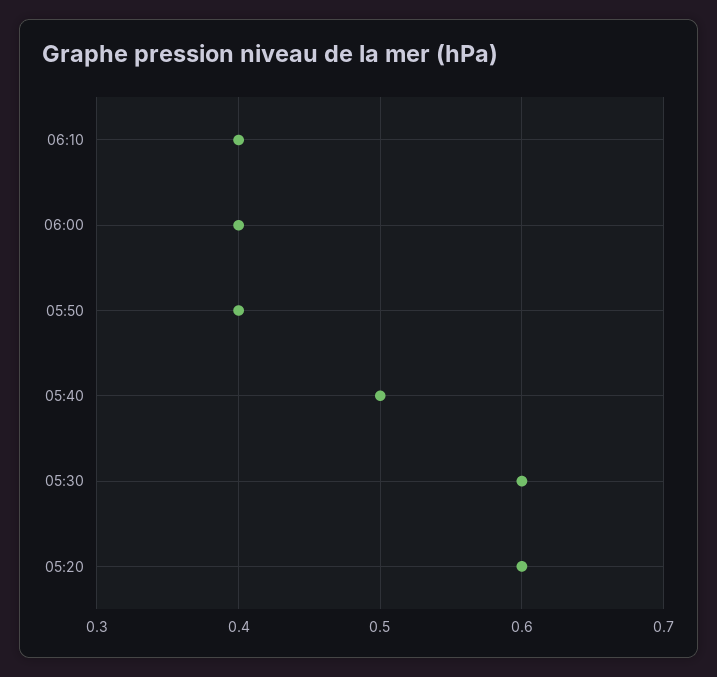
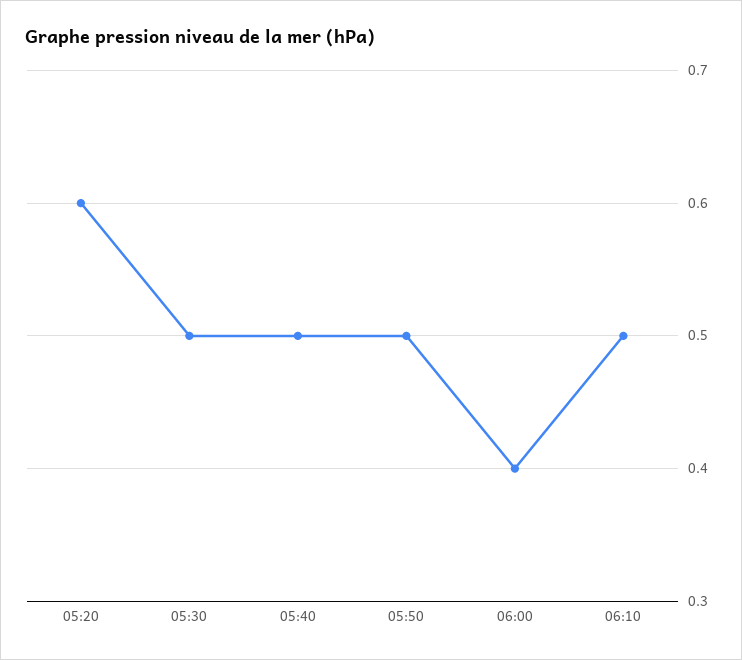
06:10: 0.4 -> 0.5
05:50: 0.4 -> 0.5
05:30: 0.6 -> 0.5

